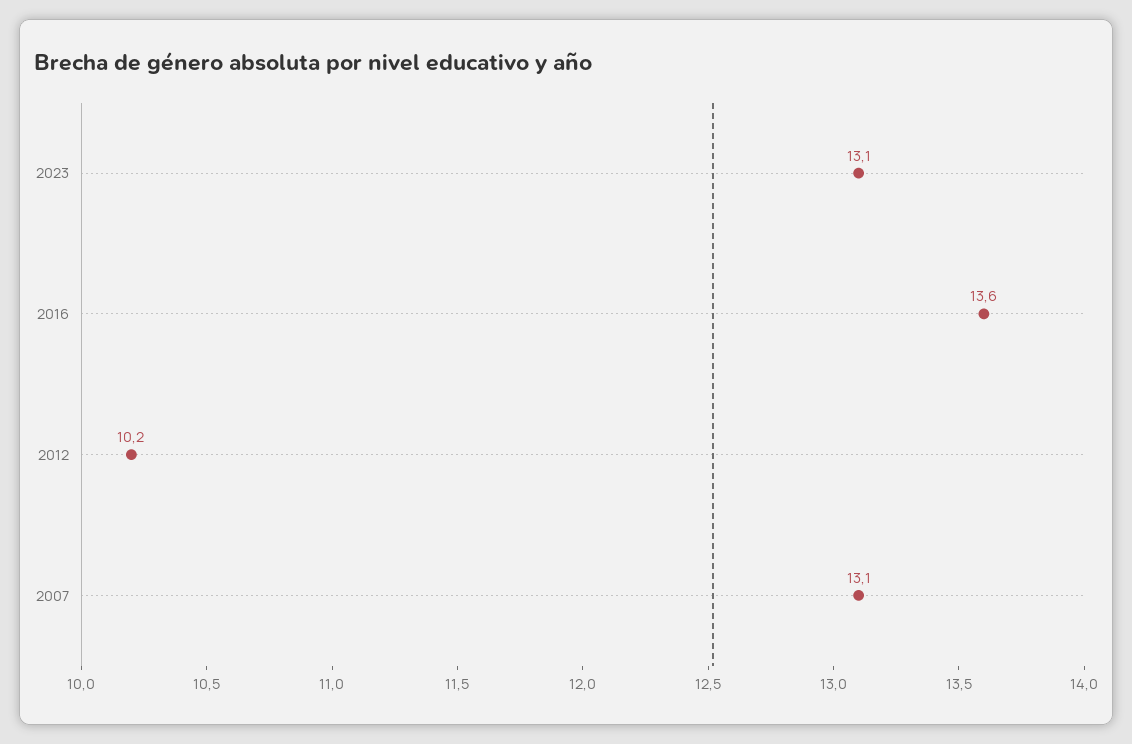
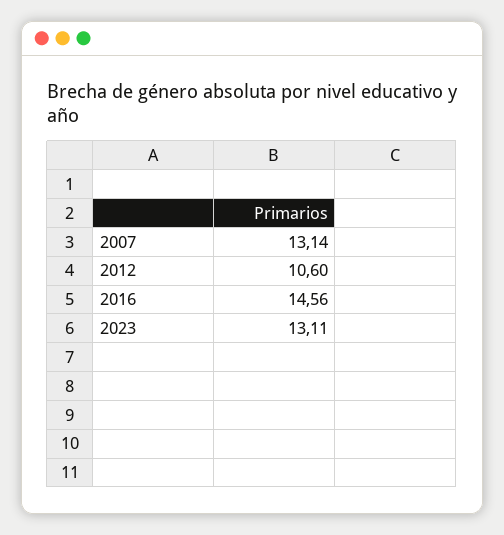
2016: 13.6 -> 14.56
2012: 10.2 -> 10.6

